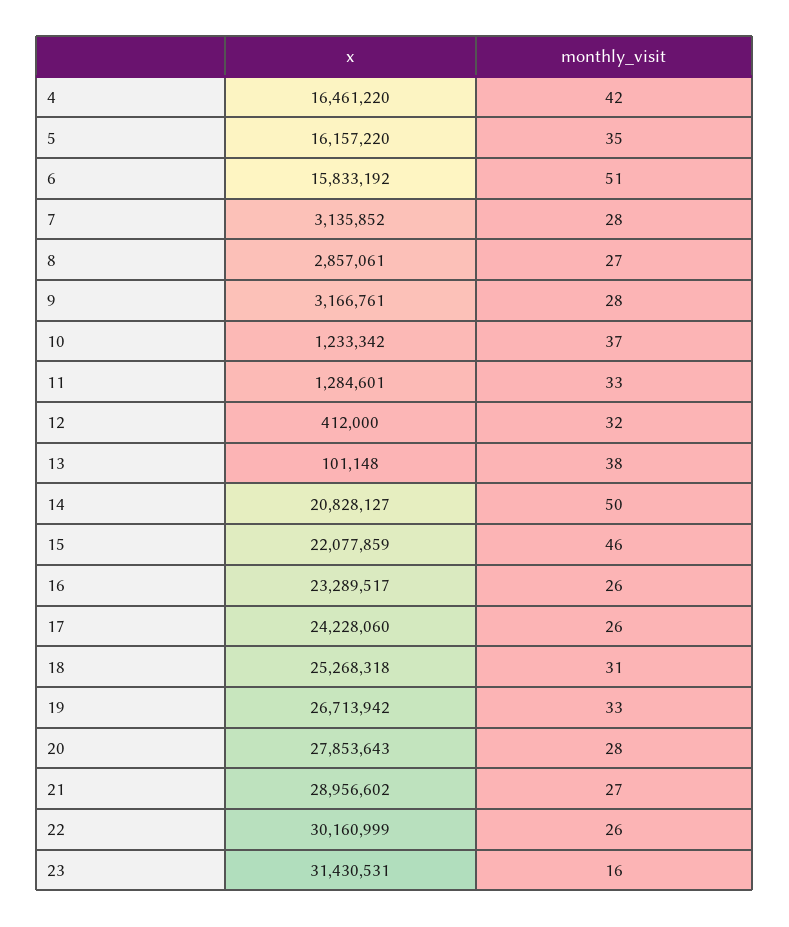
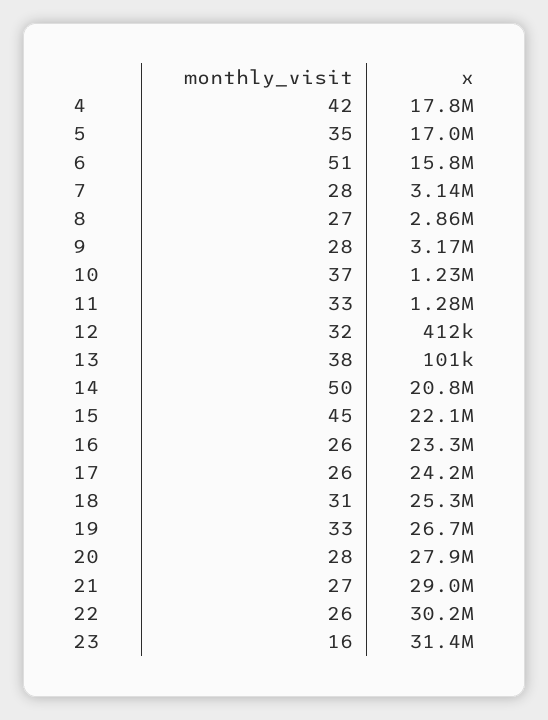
x, 4: 16461220 -> 17800000
x, 5: 16157220 -> 17000000
monthly_visit, 15: 46 -> 45

